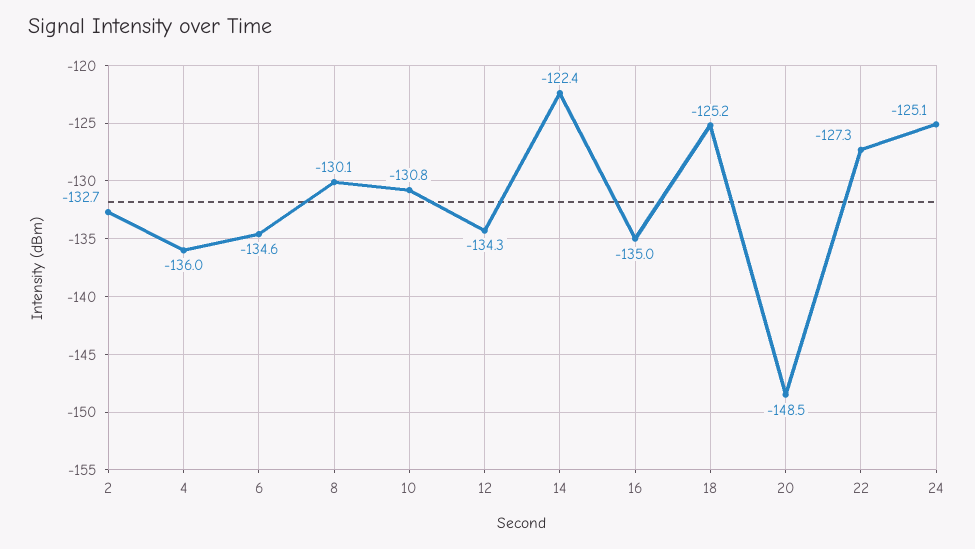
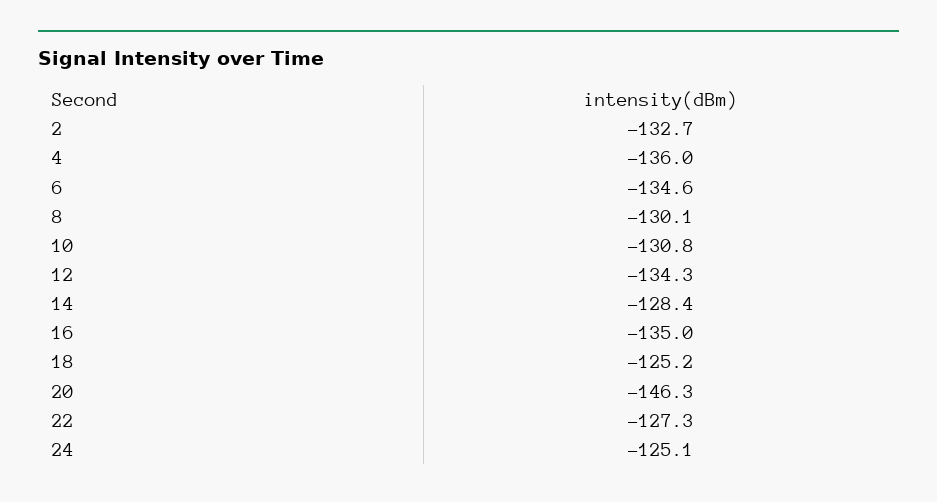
14: -122.4 -> -128.4
20: -148.5 -> -146.3

